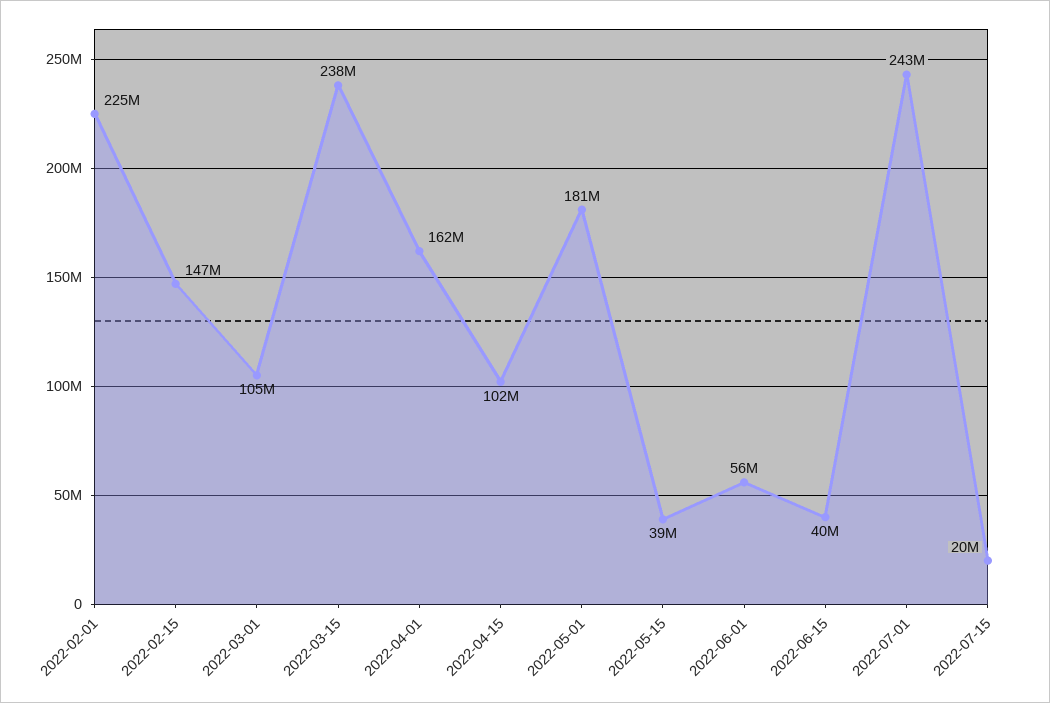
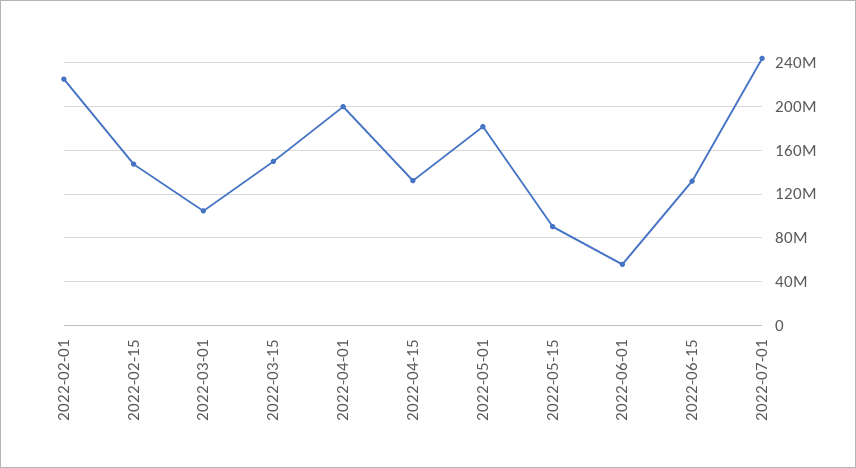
2022-03-15: 238000000 -> 150000000
2022-04-01: 162000000 -> 200000000
2022-04-15: 102000000 -> 130000000
2022-05-15: 39000000 -> 90000000
2022-06-15: 40000000 -> 130000000
2022-07-15: 20000000 -> none

